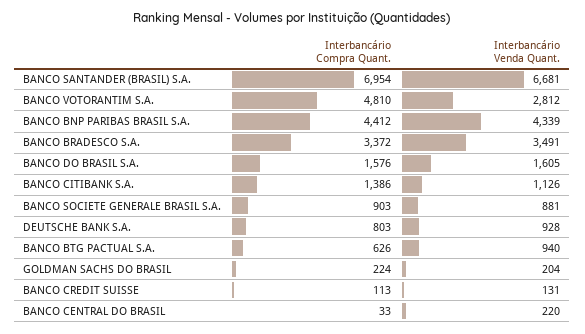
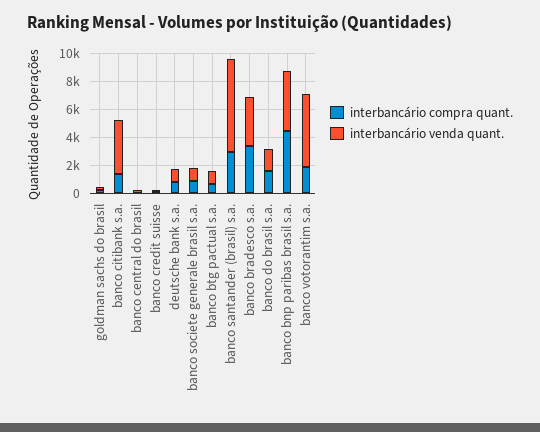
Interbancário Compra Quant., BANCO SANTANDER (BRASIL) S.A.: 6954 -> 3000
Interbancário Compra Quant., BANCO VOTORANTIM S.A.: 4810 -> 2000
Interbancário Venda Quant., BANCO VOTORANTIM S.A.: 2812 -> 5000
Interbancário Venda Quant., BANCO CITIBANK S.A.: 1126 -> 4000

